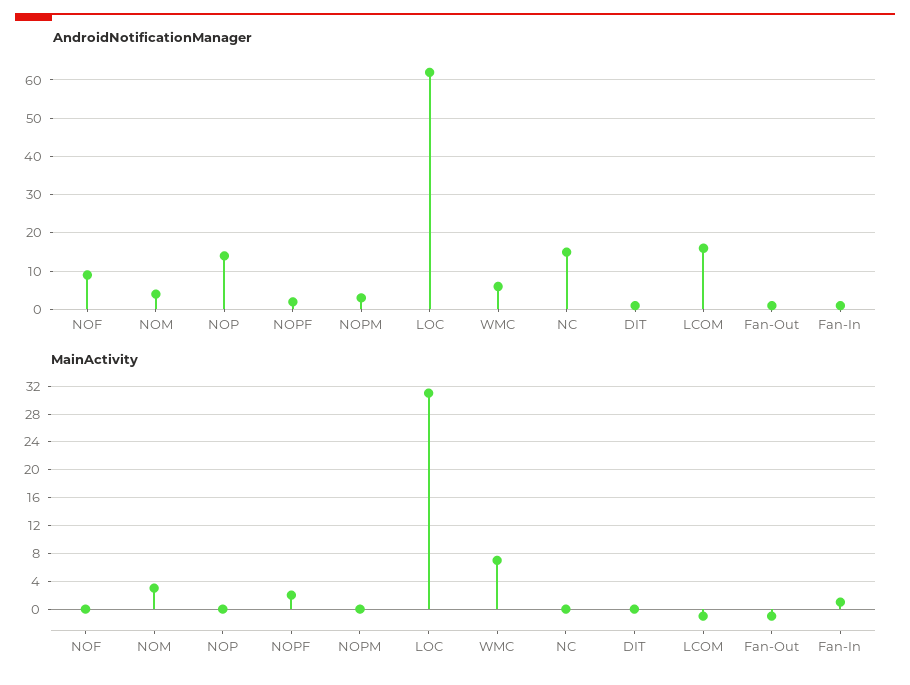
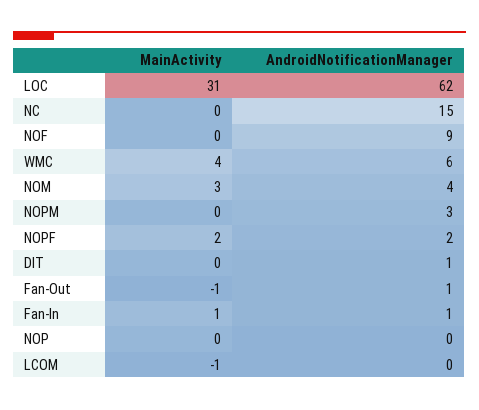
AndroidNotificationManager, NOP: 15 -> 0
AndroidNotificationManager, LCOM: 15 -> 0
MainActivity, WMC: 7 -> 4

